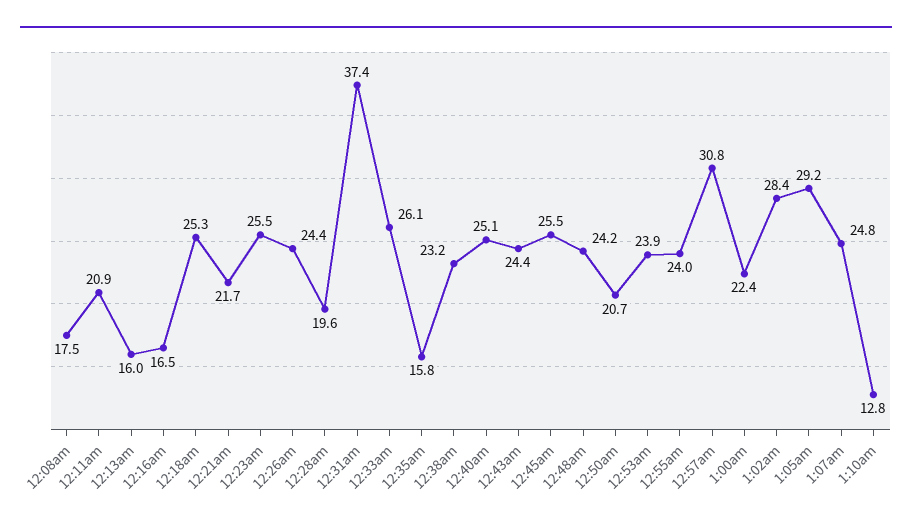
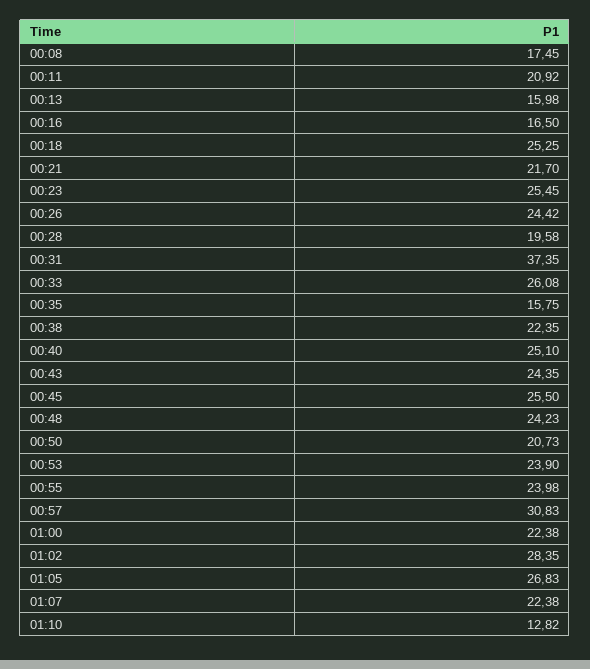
12:38am: 23.2 -> 22.35
1:05am: 29.2 -> 26.83
1:07am: 24.8 -> 22.38

